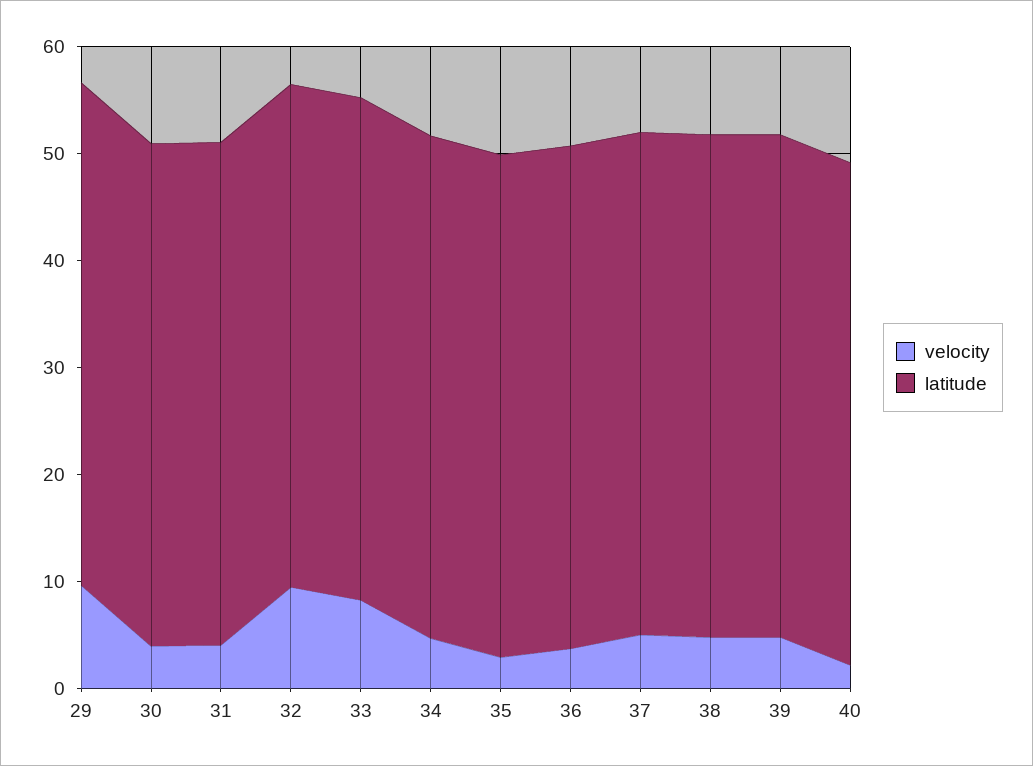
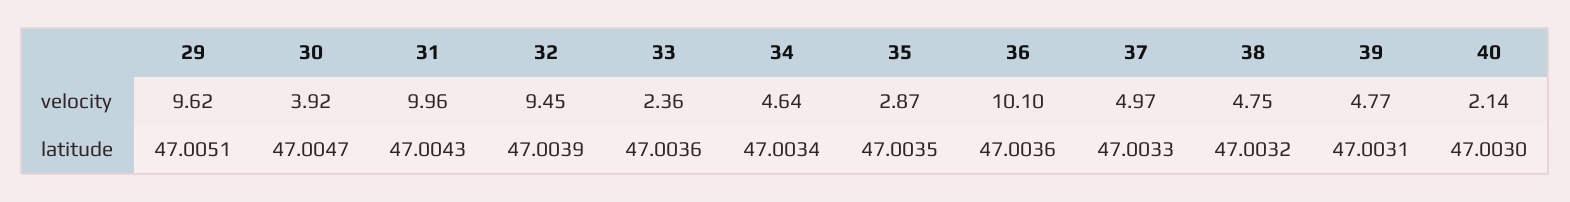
velocity, 31: 4 -> 9.96
velocity, 33: 8 -> 2.36
velocity, 36: 4 -> 10.1

